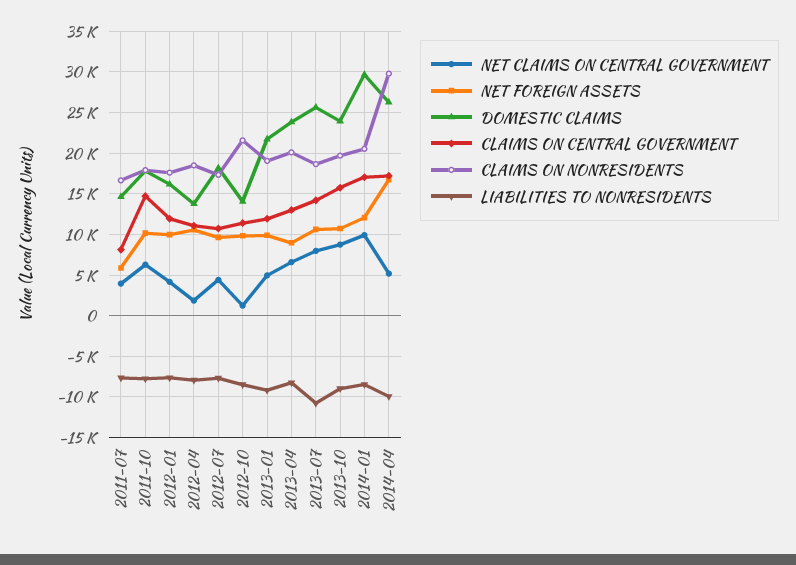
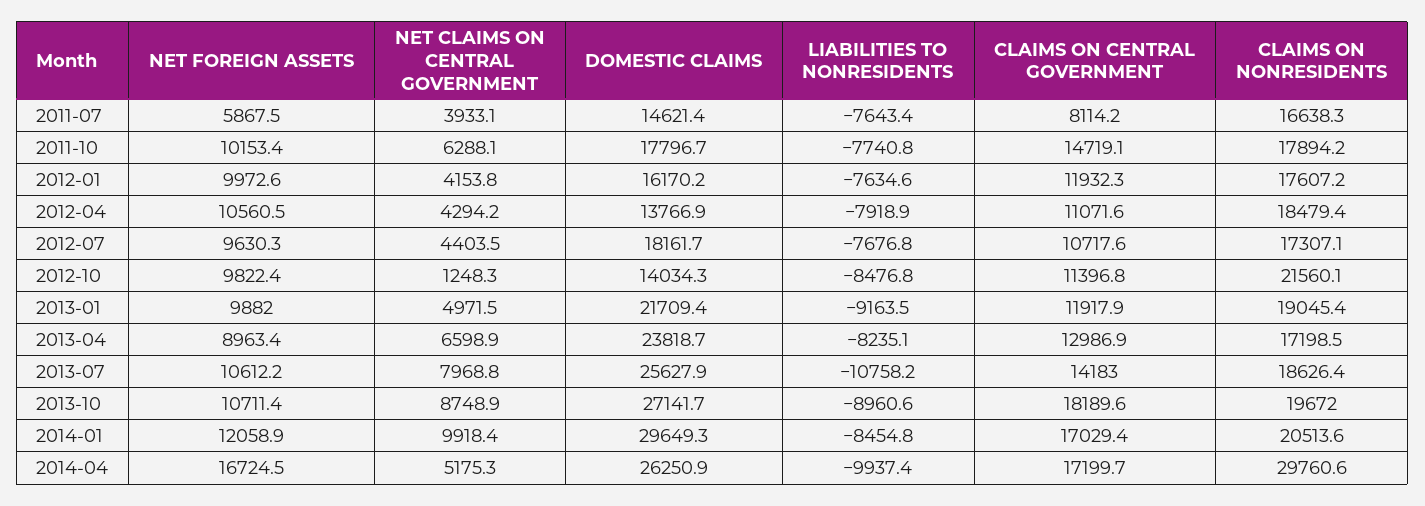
NET CLAIMS ON CENTRAL GOVERNMENT, 2012-04: 2000 -> 4294.2
CLAIMS ON NONRESIDENTS, 2013-04: 20000 -> 17198.5
DOMESTIC CLAIMS, 2013-10: 24000 -> 27141.7
CLAIMS ON CENTRAL GOVERNMENT, 2013-10: 16000 -> 18189.6

